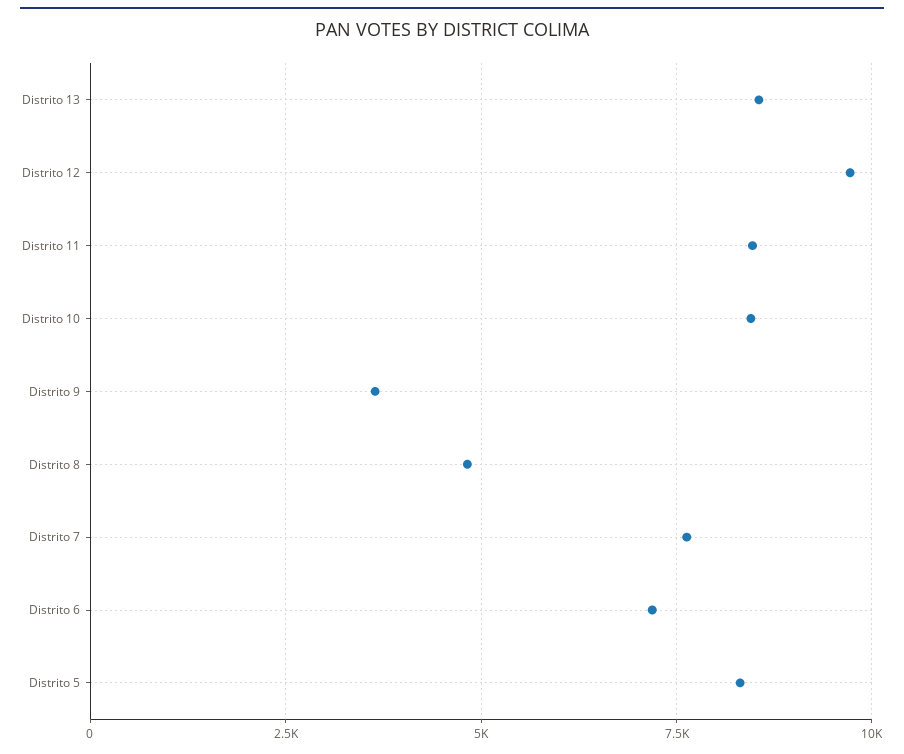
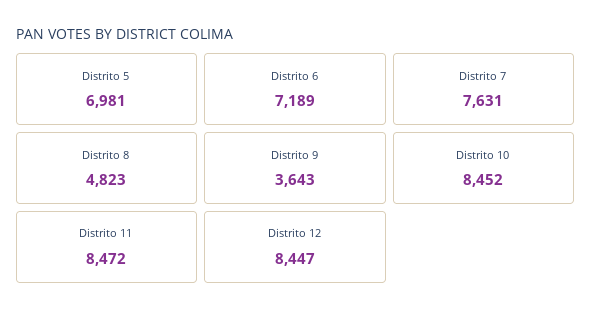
Distrito 13: 8500 -> none
Distrito 12: 9750 -> 8447
Distrito 5: 8250 -> 6981

